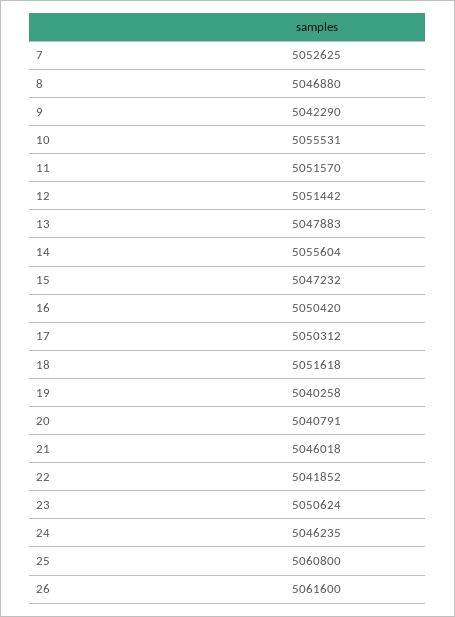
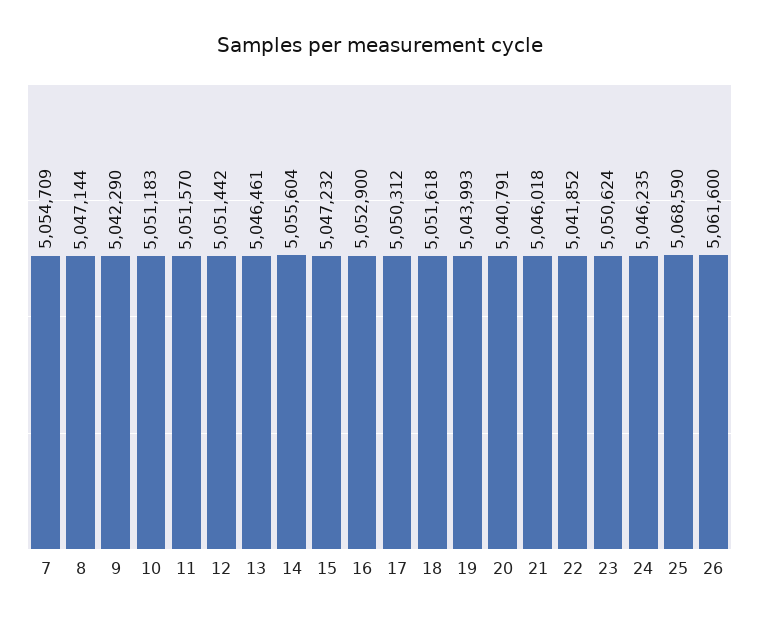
7: 5052625 -> 5054709
8: 5046880 -> 5047144
10: 5055531 -> 5051183
13: 5047883 -> 5046461
16: 5050420 -> 5052900
19: 5040258 -> 5043993
25: 5060800 -> 5068590

